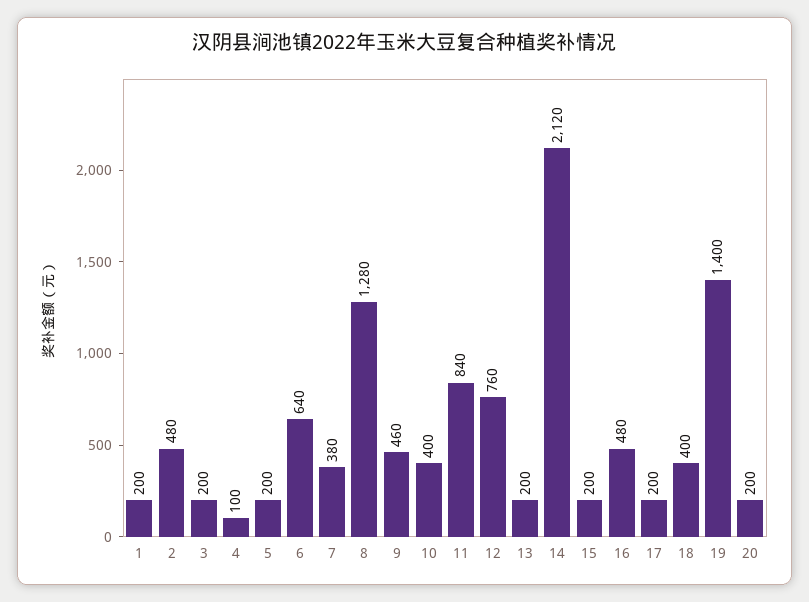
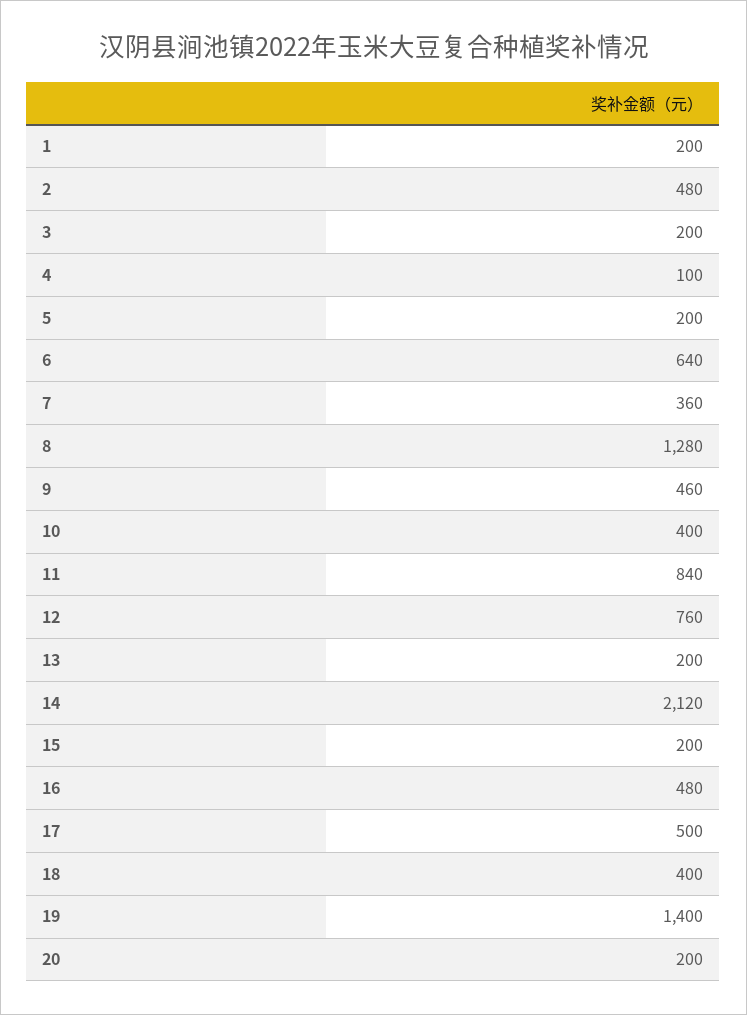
7: 380 -> 360
17: 200 -> 500

